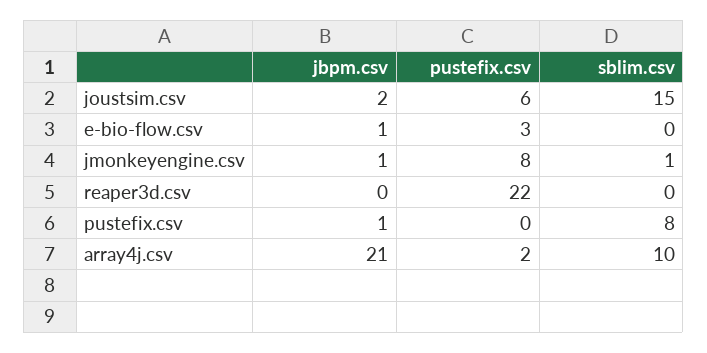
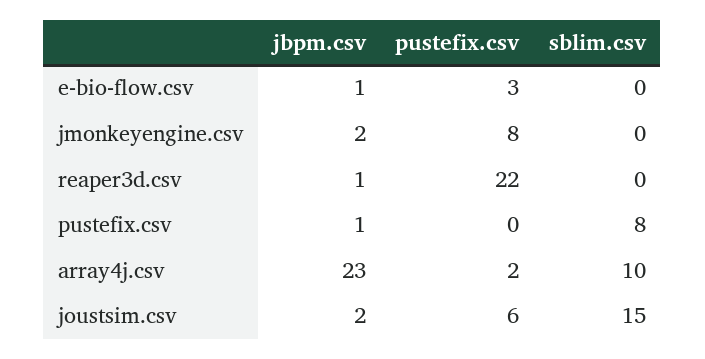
jbpm.csv, jmonkeyengine.csv: 1 -> 2
sblim.csv, jmonkeyengine.csv: 1 -> 0
jbpm.csv, reaper3d.csv: 0 -> 1
jbpm.csv, array4j.csv: 21 -> 23

